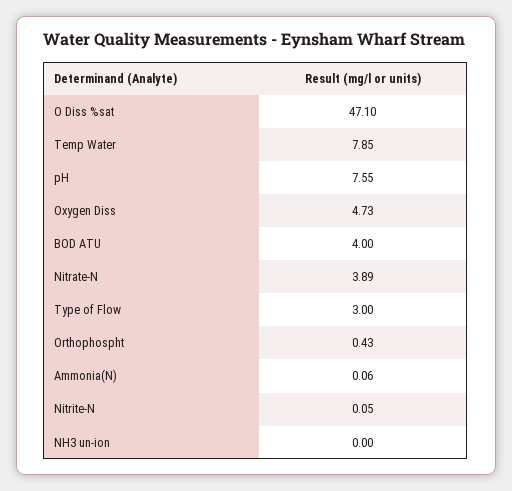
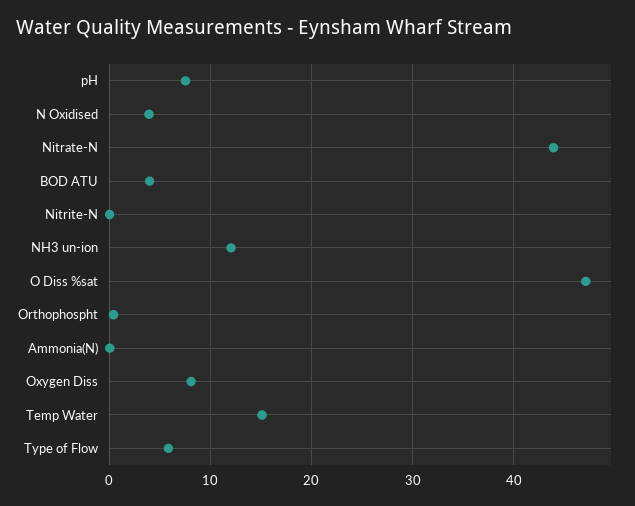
Temp Water: 7.85 -> 15
Oxygen Diss: 4.73 -> 8
Nitrate-N: 3.89 -> 44
Type of Flow: 3 -> 6
NH3 un-ion: 0 -> 12
N Oxidised: none -> 4

